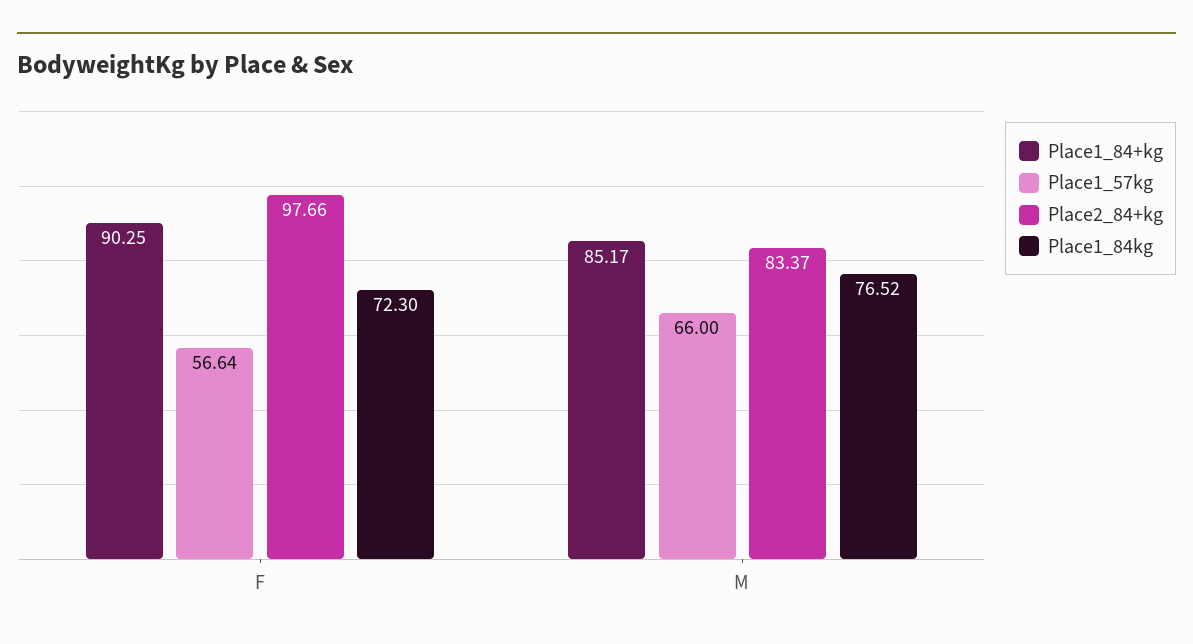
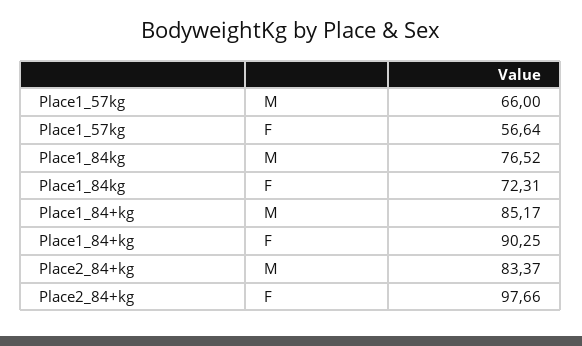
Place1_84kg, F: 72.3 -> 72.31

